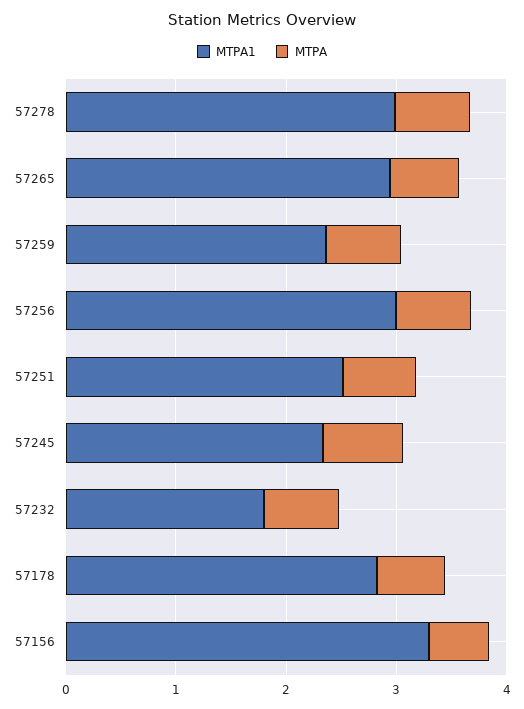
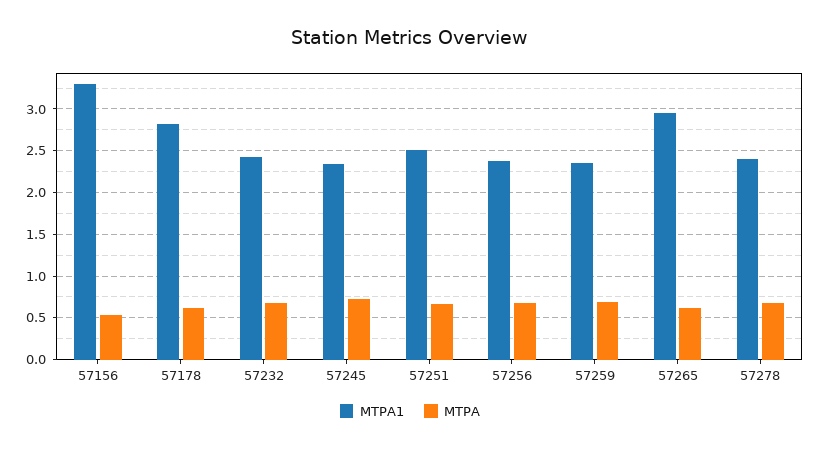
MTPA1, 57278: 3 -> 2.4
MTPA1, 57256: 3 -> 2.4
MTPA1, 57232: 1.8 -> 2.4

